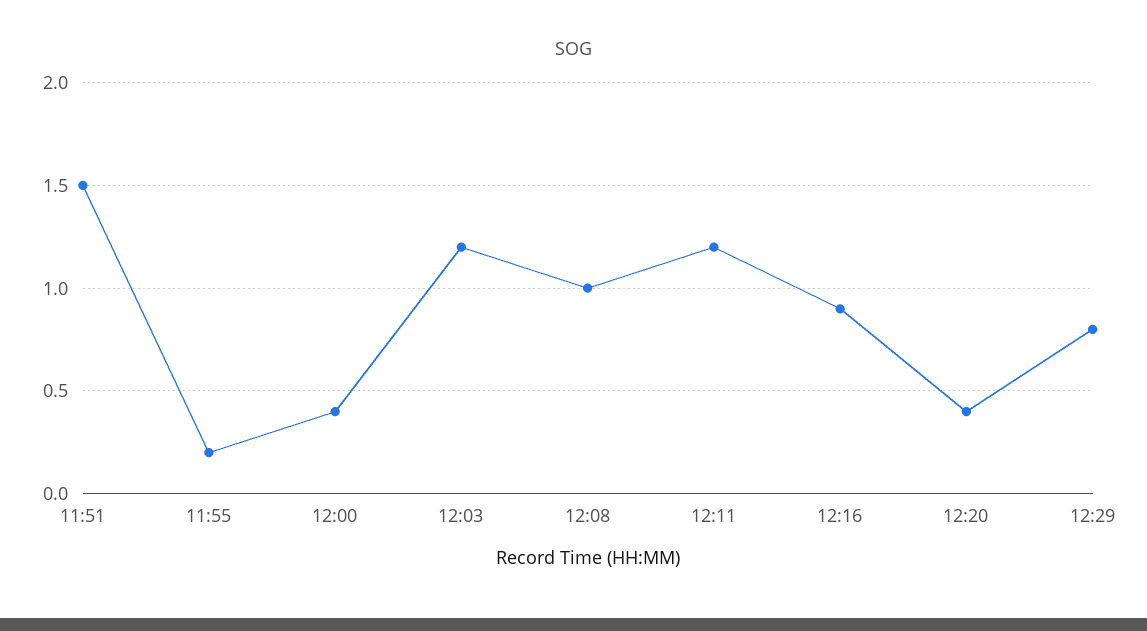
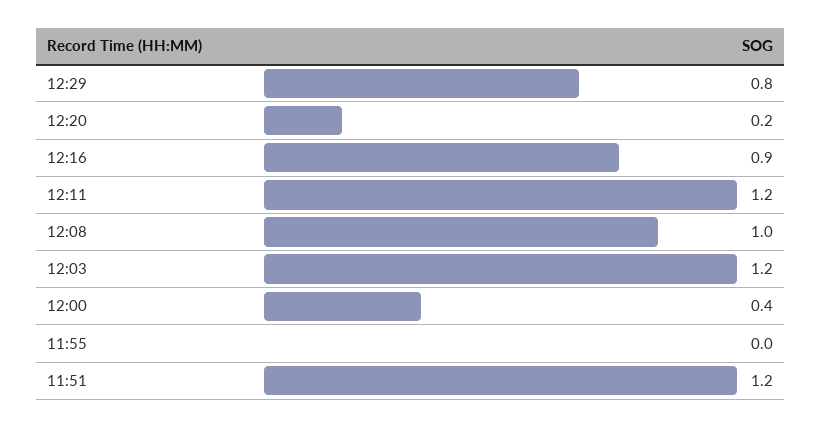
11:51: 1.5 -> 1.2
11:55: 0.2 -> 0
12:20: 0.4 -> 0.2

